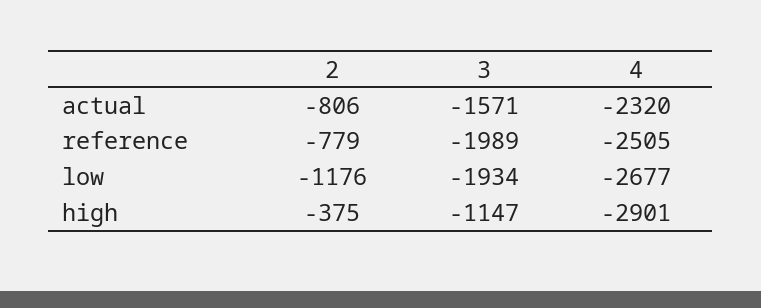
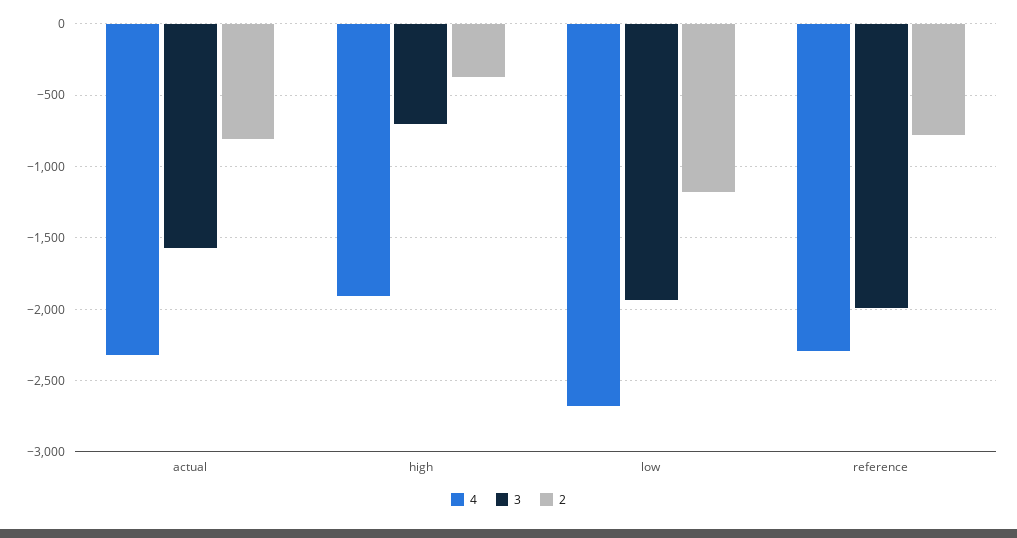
4, reference: -2505 -> -2300
3, high: -1147 -> -700
4, high: -2901 -> -1900

